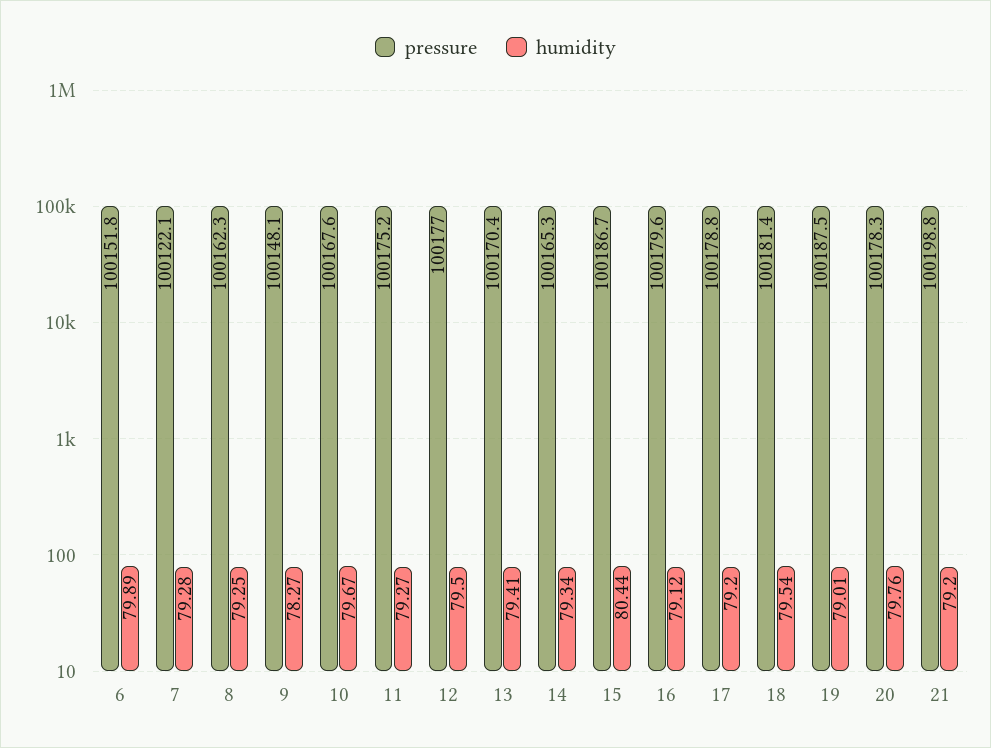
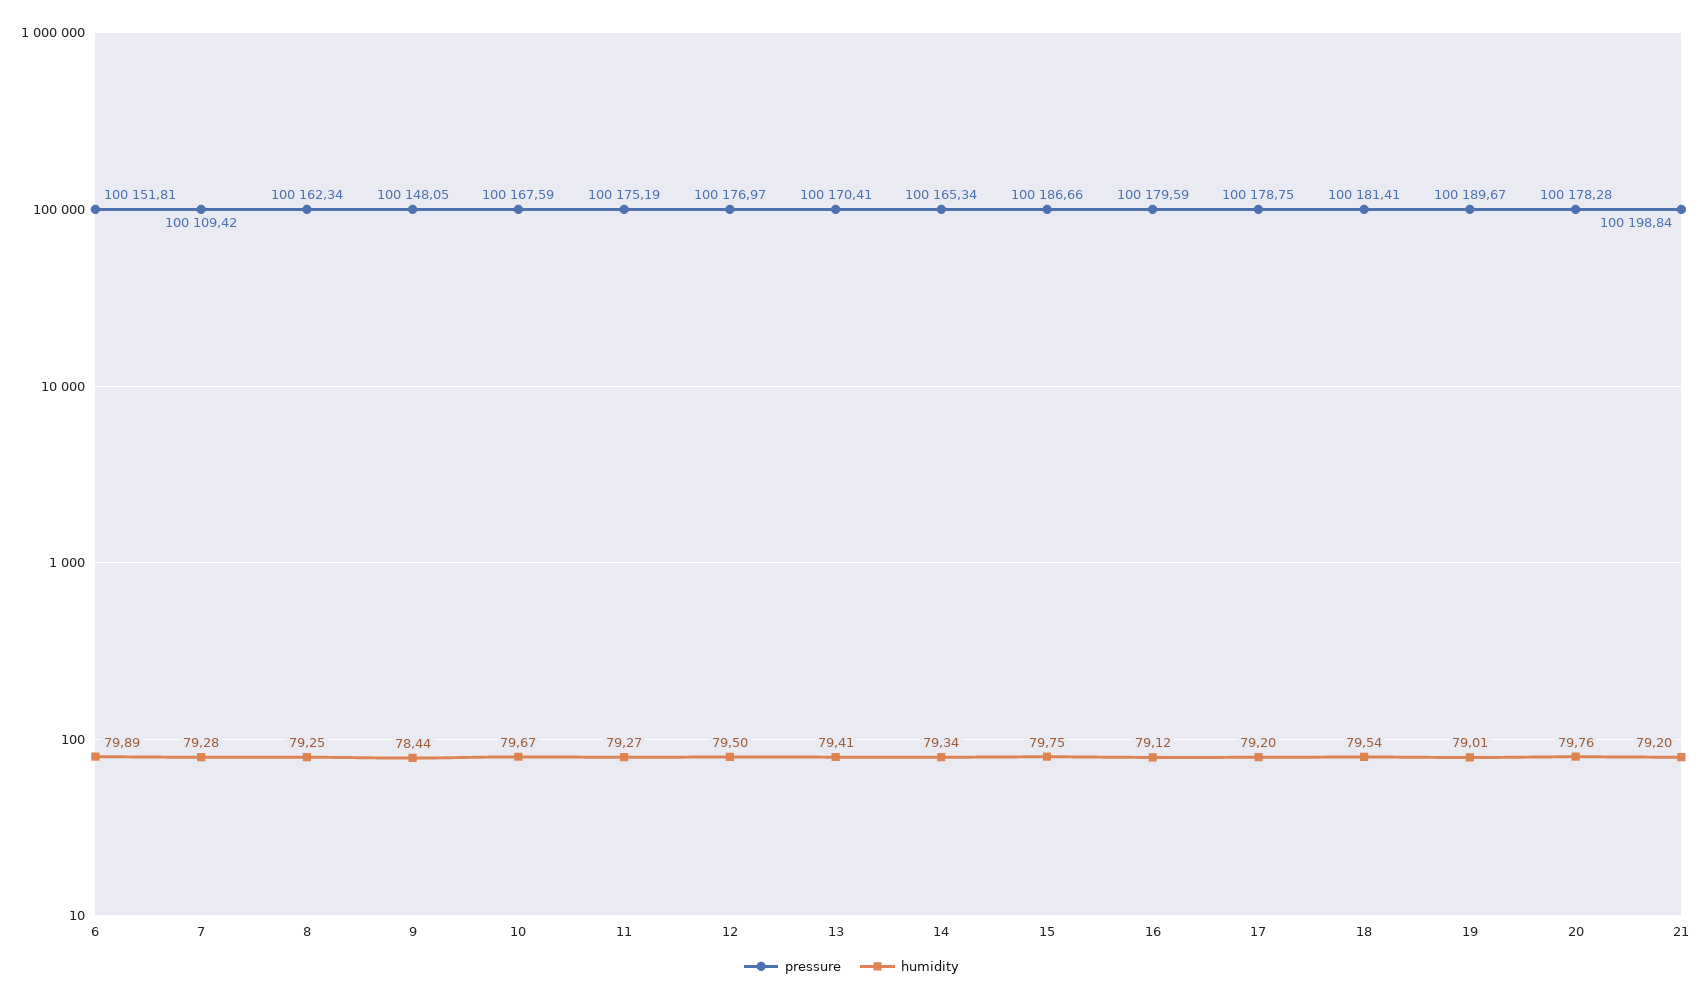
pressure, 7: 100122.1 -> 100109.42
humidity, 9: 78.27 -> 78.44
humidity, 15: 80.44 -> 79.75
pressure, 19: 100187.5 -> 100189.67

